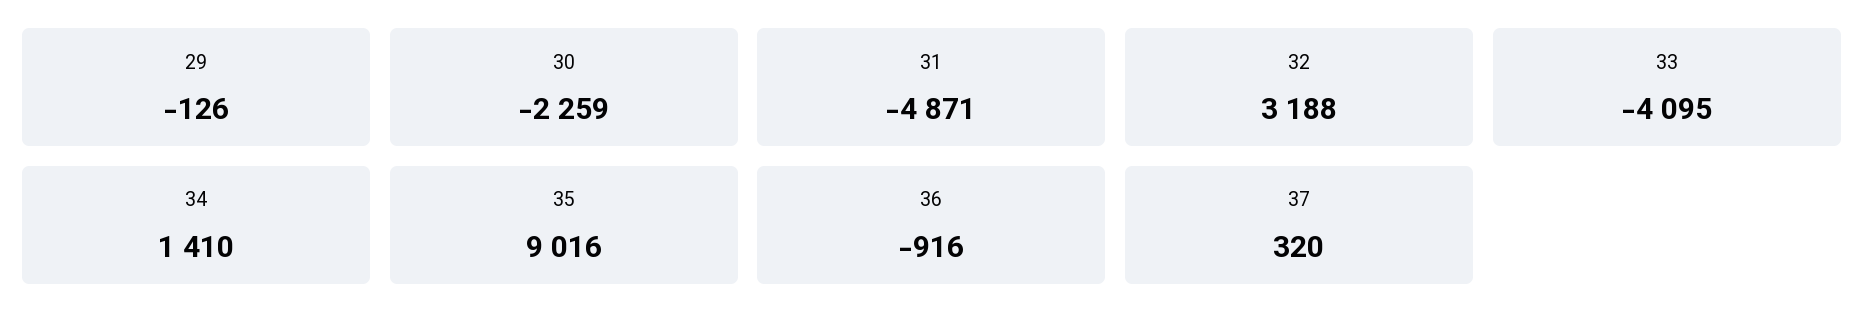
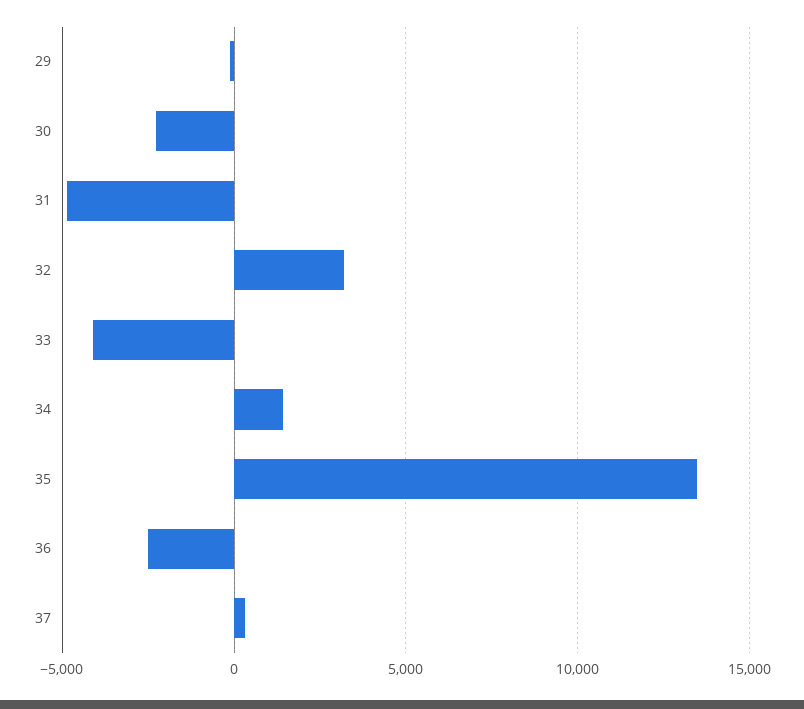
35: 9016 -> 13500
36: -916 -> -2500

